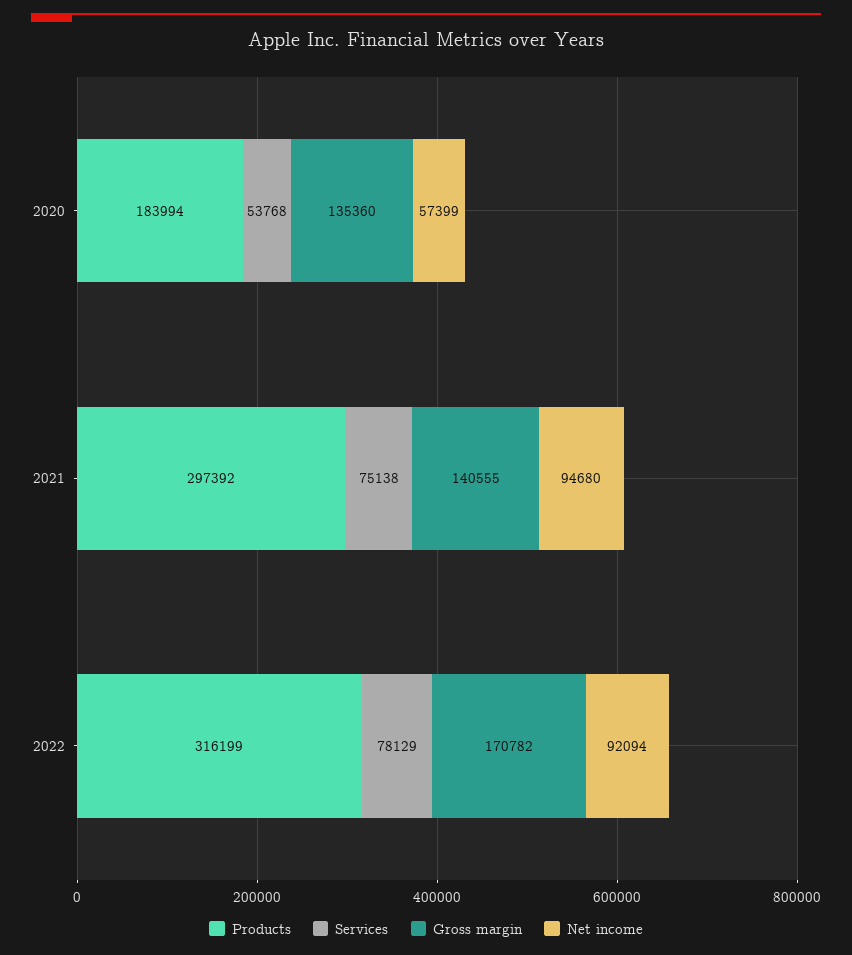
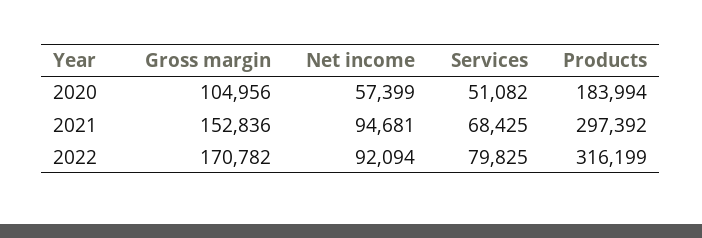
Services, 2020: 53768 -> 51082
Gross margin, 2020: 135360 -> 104956
Services, 2021: 75138 -> 68425
Gross margin, 2021: 140555 -> 152836
Net income, 2021: 94680 -> 94681
Services, 2022: 78129 -> 79825

